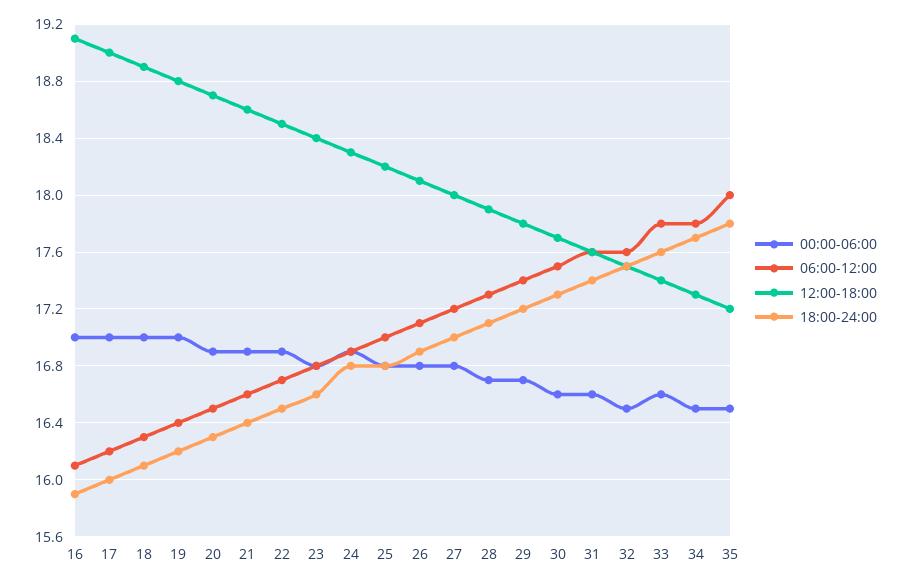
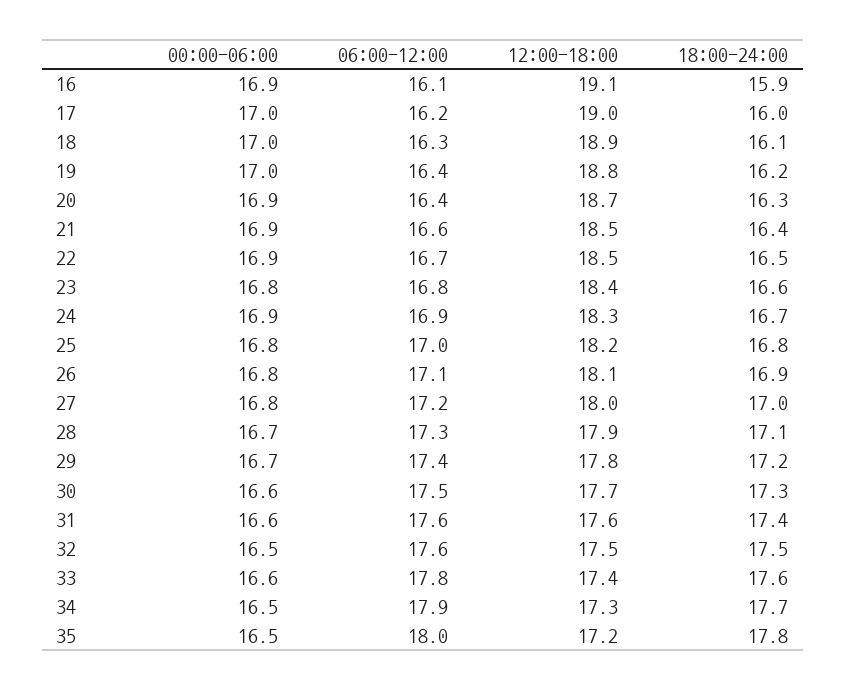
00:00-06:00, 16: 17 -> 16.9
06:00-12:00, 20: 16.5 -> 16.4
12:00-18:00, 21: 18.6 -> 18.5
18:00-24:00, 24: 16.8 -> 16.7
06:00-12:00, 34: 17.8 -> 17.9

